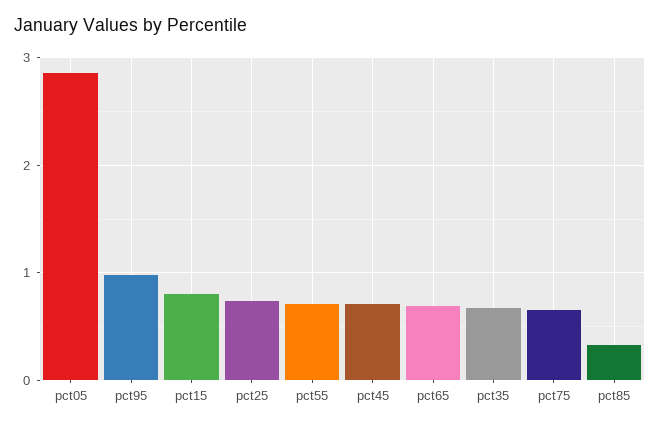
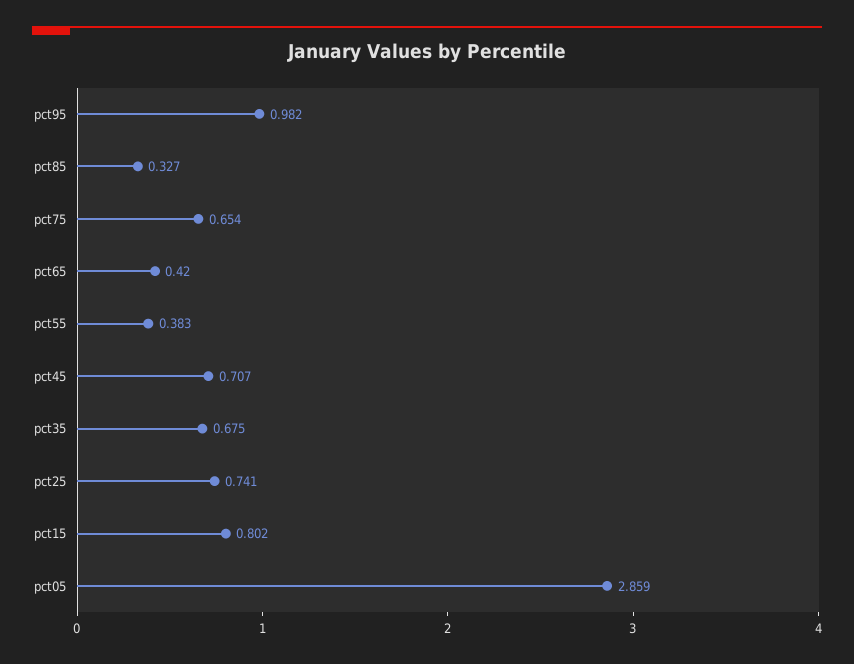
pct55: 0.7 -> 0.383
pct65: 0.7 -> 0.42

